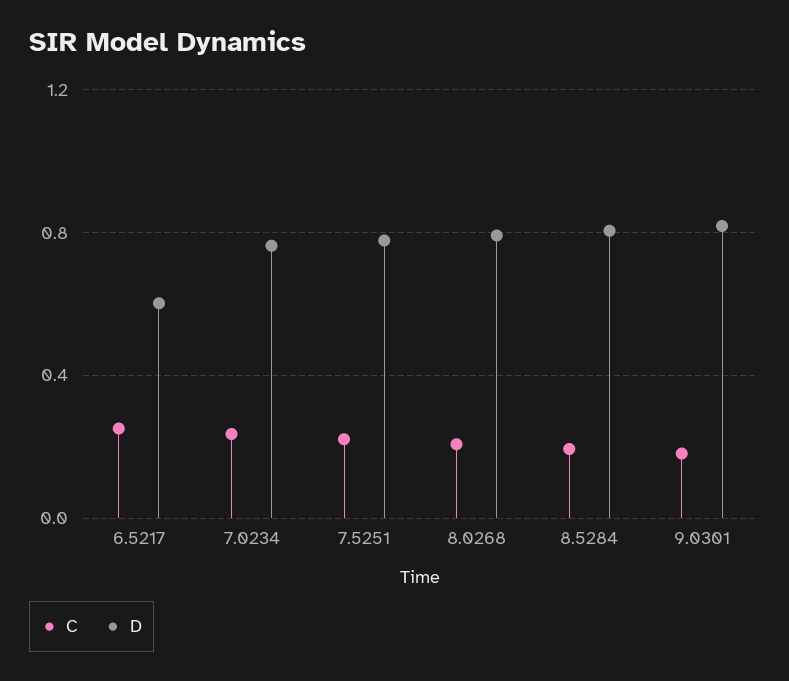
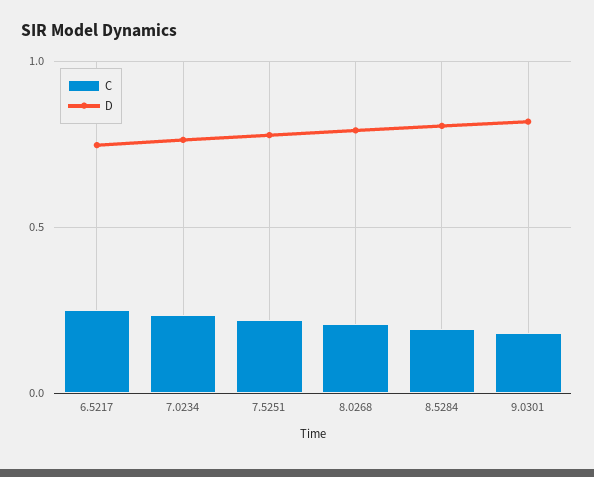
D, 6.5217: 0.6 -> 0.75

